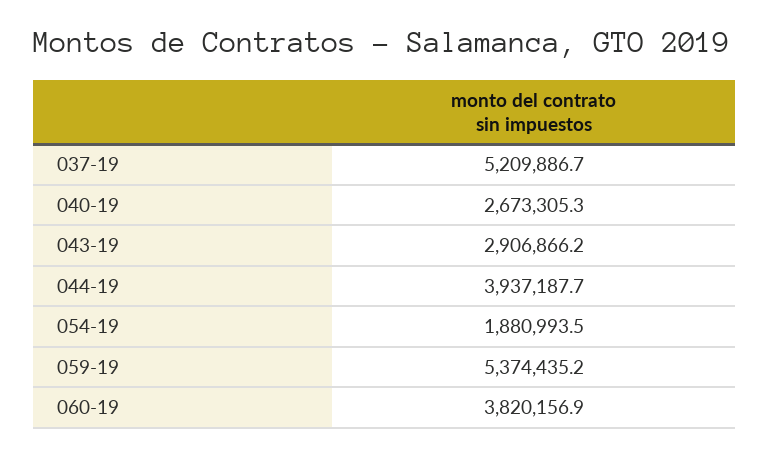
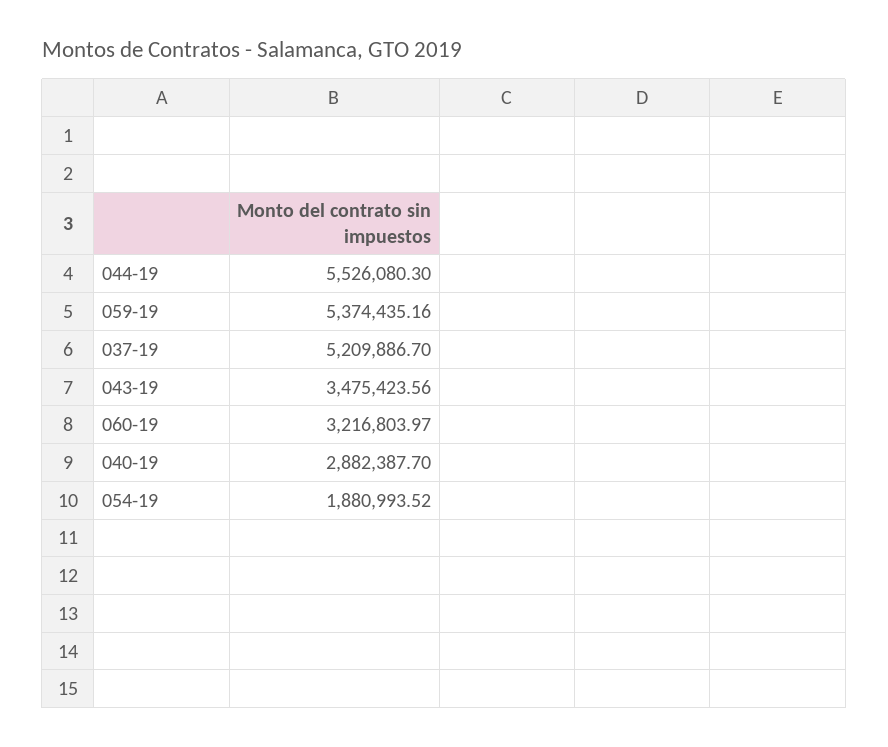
040-19: 2673305.3 -> 2882387.7
043-19: 2906866.2 -> 3475423.56
044-19: 3937187.7 -> 5526080.3
060-19: 3820156.9 -> 3216803.97

